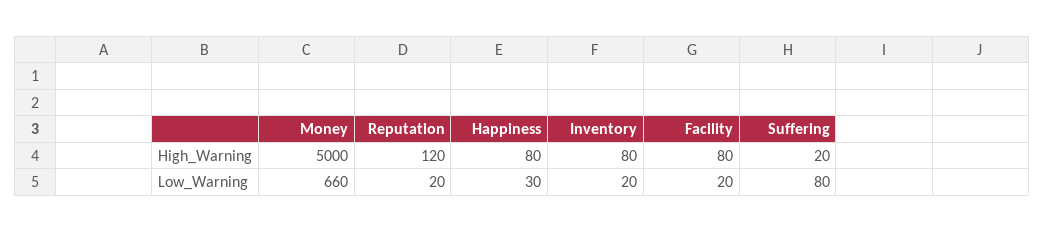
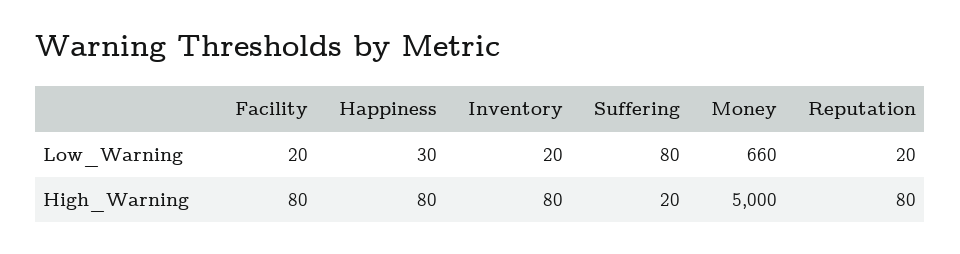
Reputation, High_Warning: 120 -> 80

